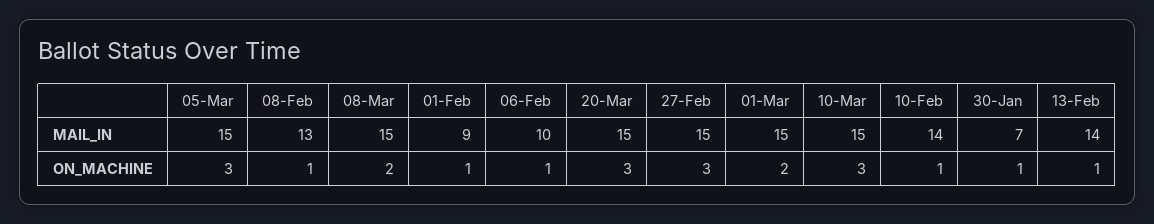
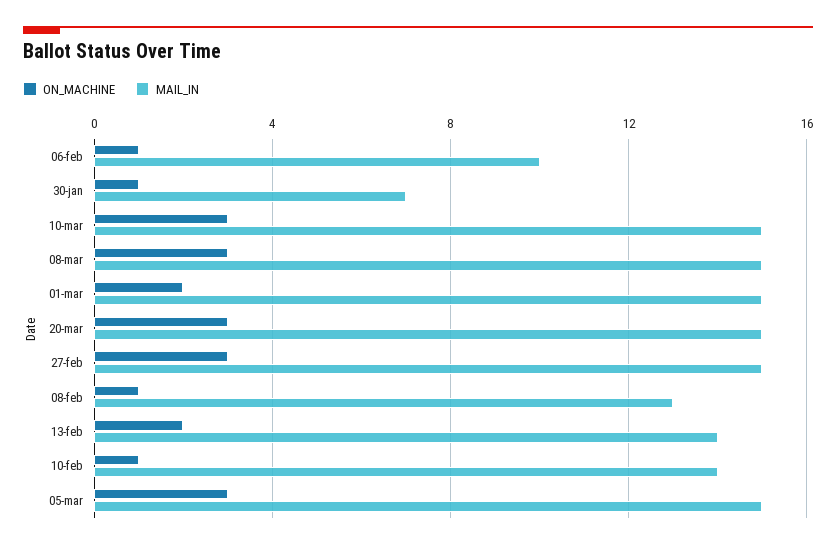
MAIL_IN, 01-Feb: 9 -> none
ON_MACHINE, 08-Mar: 2 -> 3
ON_MACHINE, 01-Feb: 1 -> none
ON_MACHINE, 13-Feb: 1 -> 2

